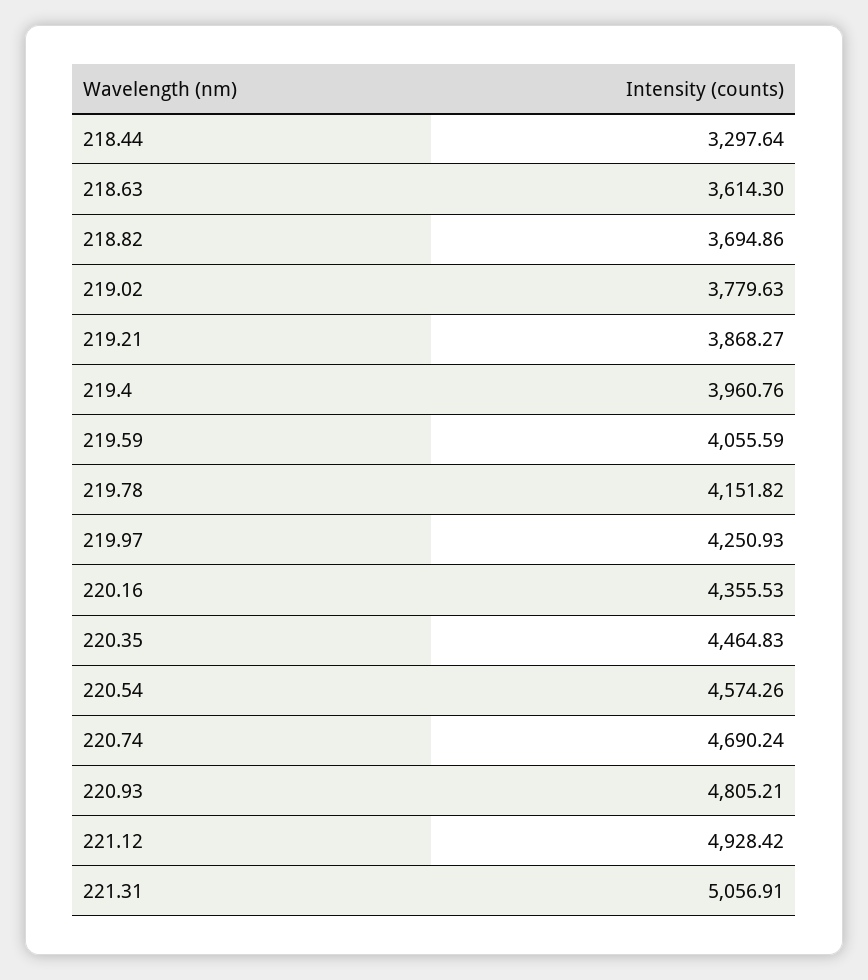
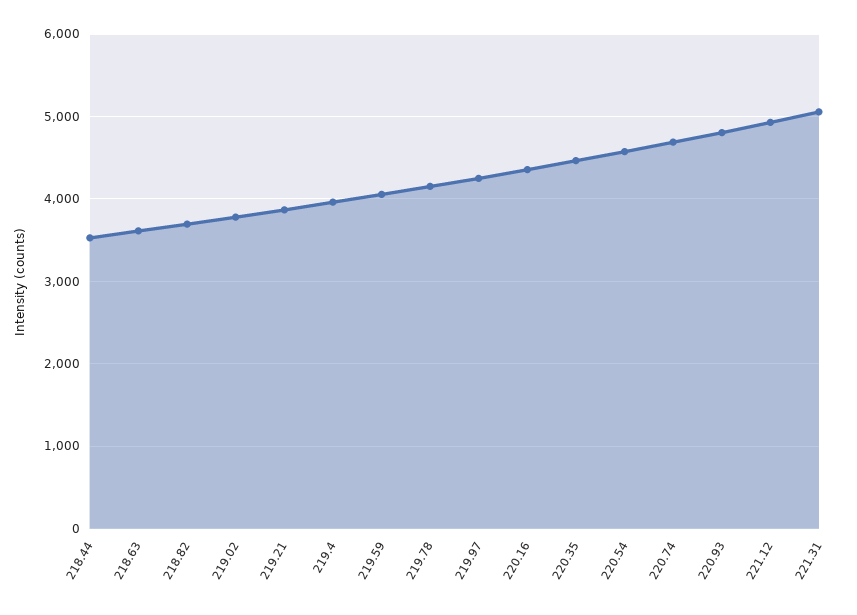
218.44: 3297.64 -> 3500

